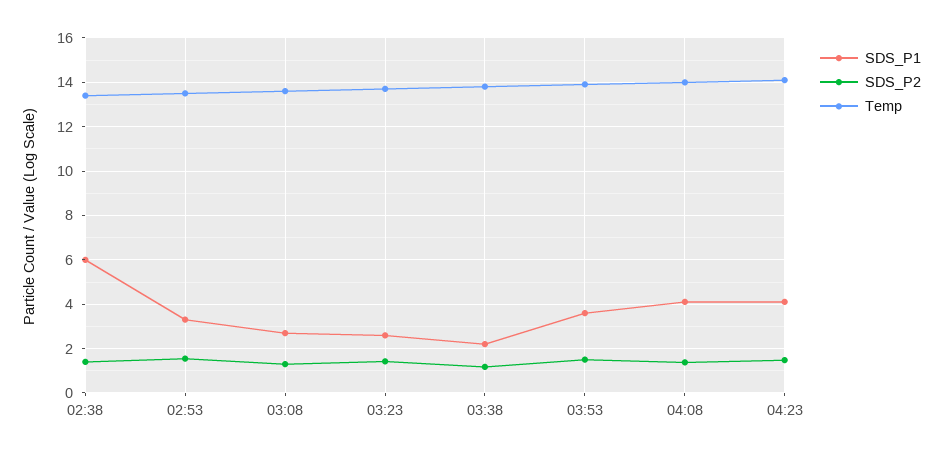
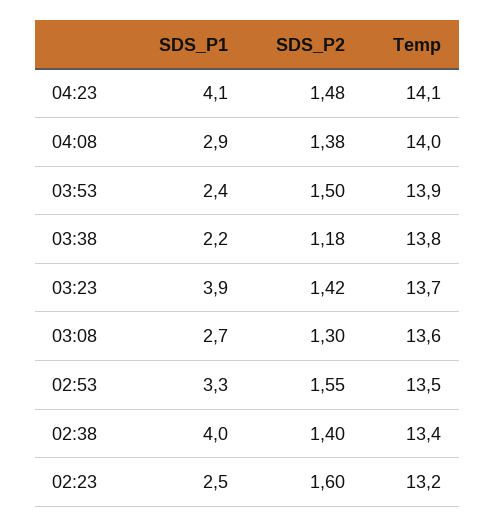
SDS_P1, 02:38: 6 -> 4
SDS_P1, 03:23: 2.5 -> 3.9
SDS_P1, 03:53: 3.5 -> 2.4
SDS_P1, 04:08: 4 -> 2.9
SDS_P1, 02:23: none -> 2.5
SDS_P2, 02:23: none -> 1.6
Temp, 02:23: none -> 13.2

